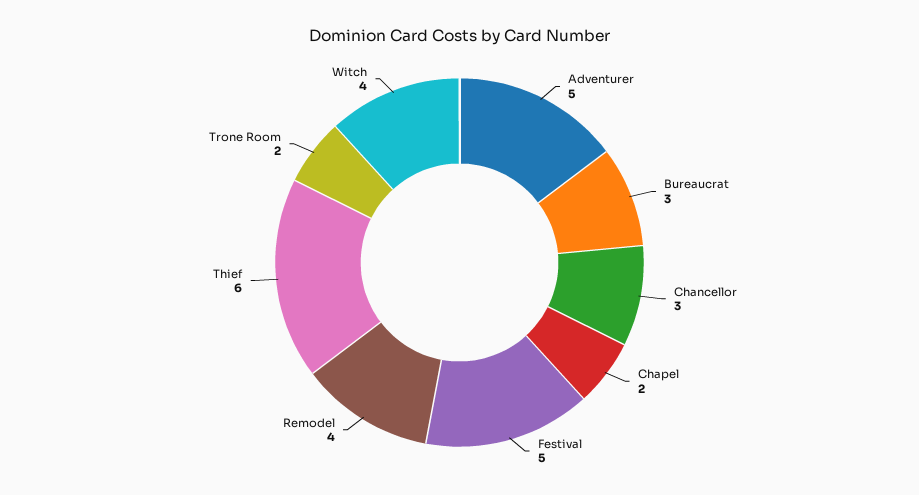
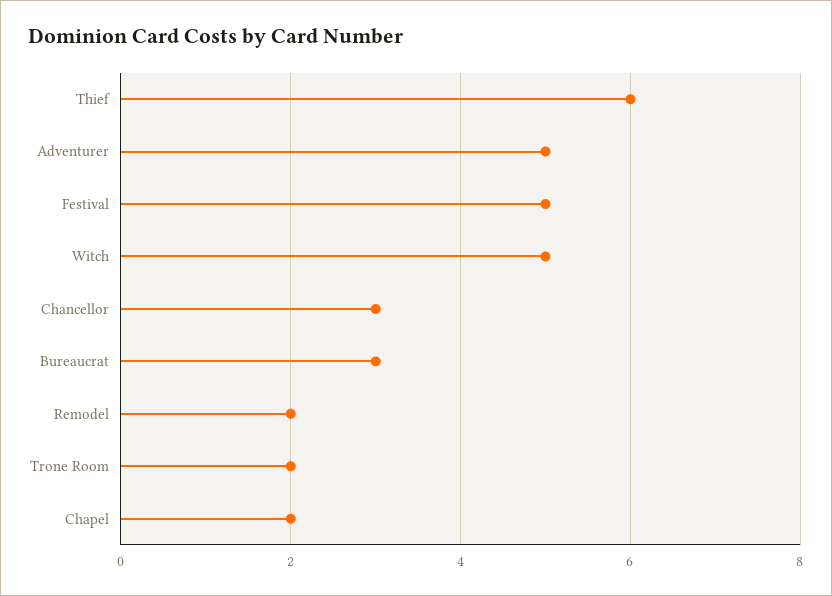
Remodel: 4 -> 2
Witch: 4 -> 5

